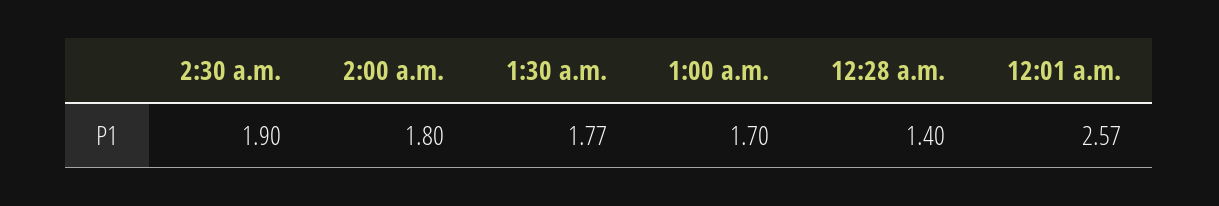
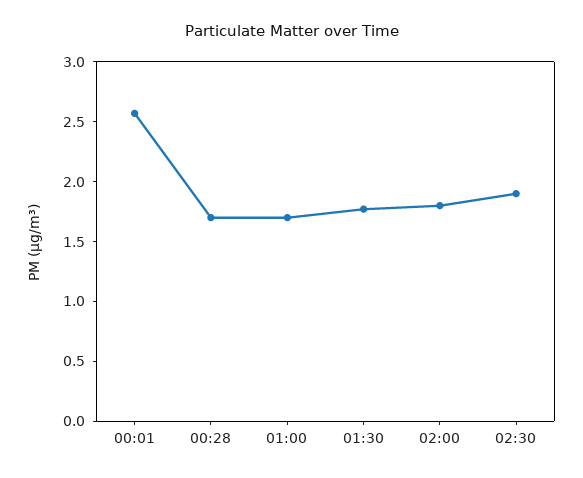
12:28 a.m.: 1.4 -> 1.7

